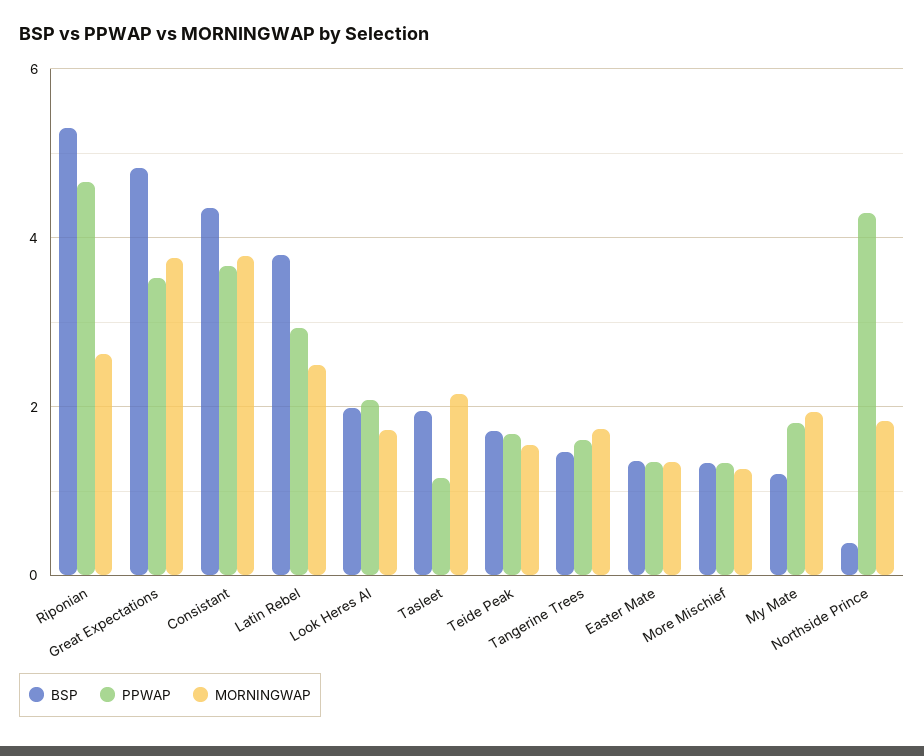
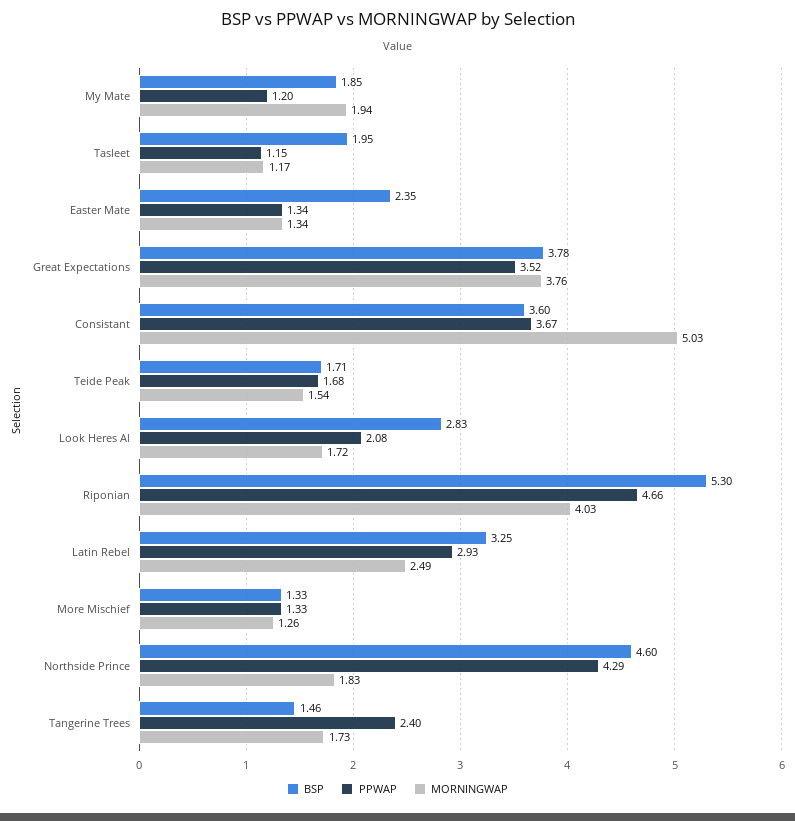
MORNINGWAP, Riponian: 2.6 -> 4.03
BSP, Great Expectations: 4.8 -> 3.78
BSP, Consistant: 4.4 -> 3.6
MORNINGWAP, Consistant: 3.8 -> 5.03
BSP, Latin Rebel: 3.8 -> 3.25
BSP, Look Heres Al: 2 -> 2.83
MORNINGWAP, Tasleet: 2.2 -> 1.17
PPWAP, Tangerine Trees: 1.6 -> 2.4
BSP, Easter Mate: 1.4 -> 2.35
BSP, My Mate: 1.2 -> 1.85
PPWAP, My Mate: 1.8 -> 1.2
BSP, Northside Prince: 0.4 -> 4.6

